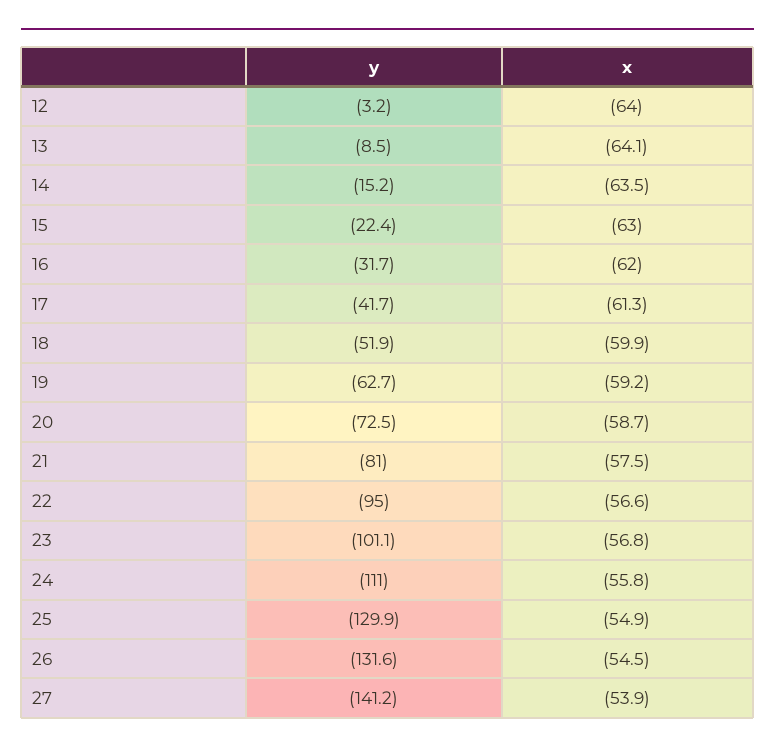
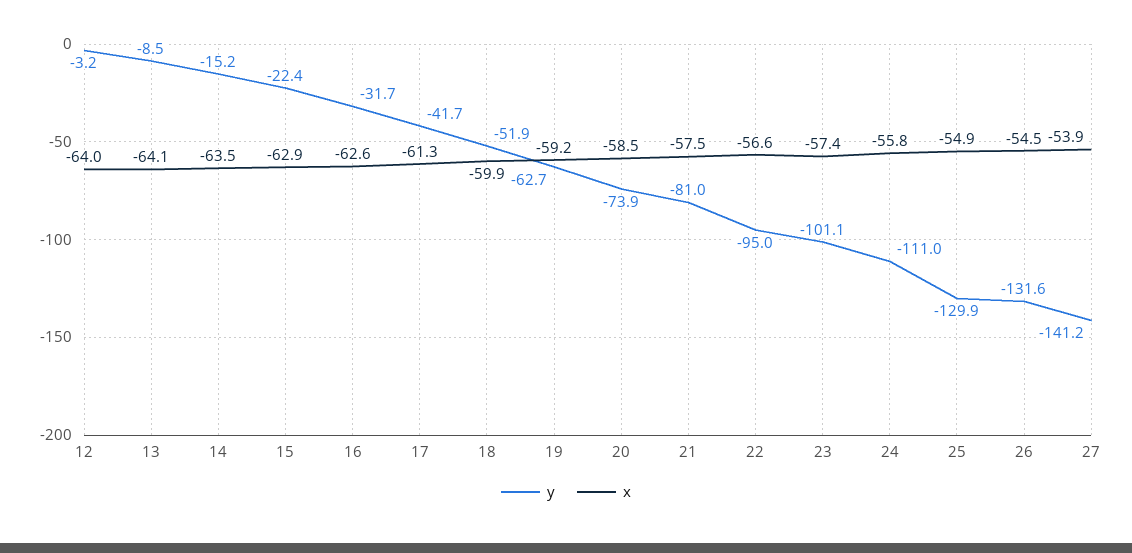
x, 15: -63 -> -62.9
x, 16: -62 -> -62.6
y, 20: -72.5 -> -73.9
x, 20: -58.7 -> -58.5
x, 23: -56.8 -> -57.4

